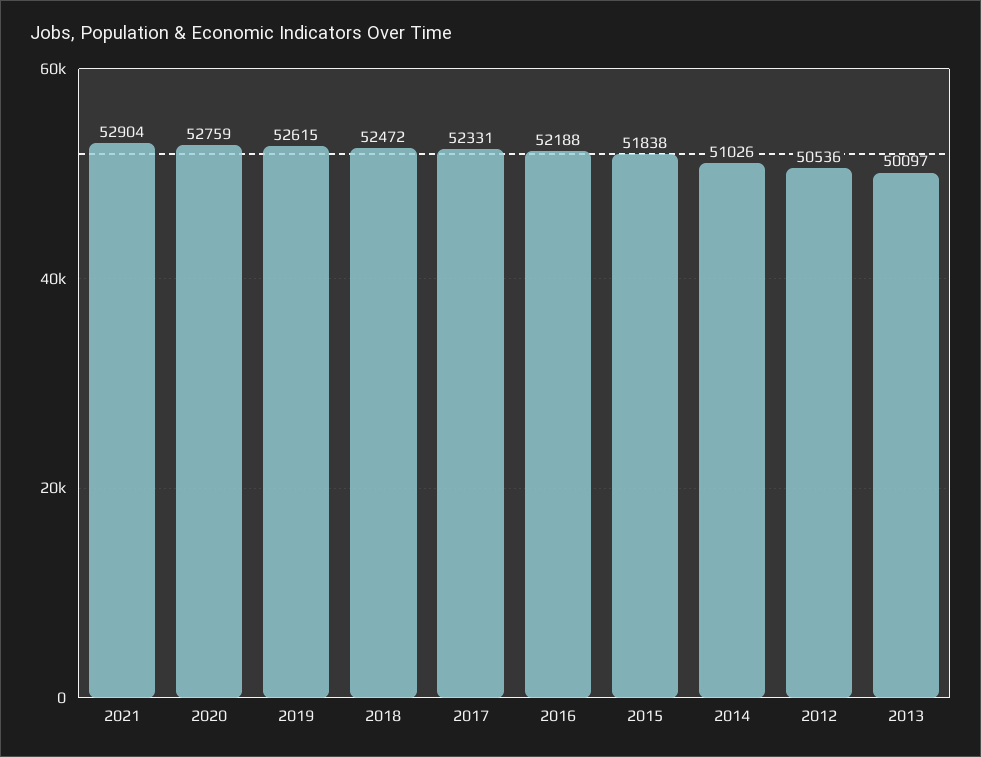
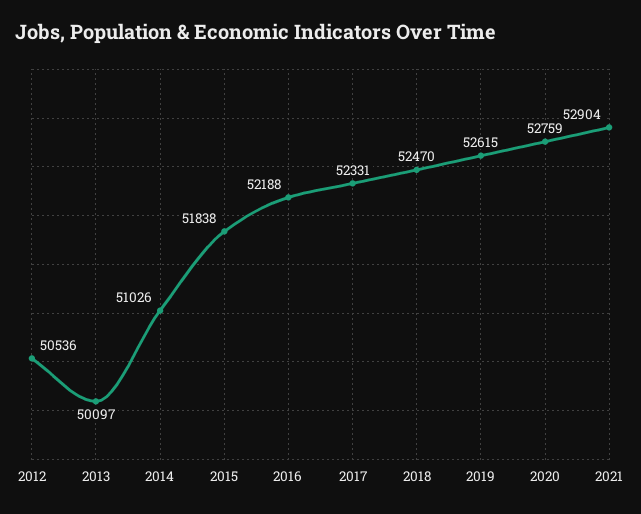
2018: 52472 -> 52470

